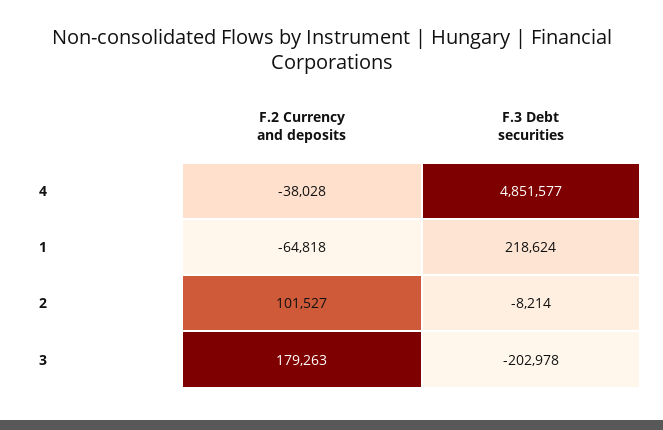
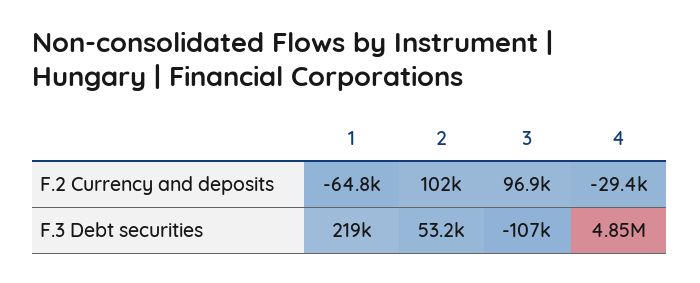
F.2 Currency and deposits, 4: -38028 -> -29400
F.3 Debt securities, 2: -8214 -> 53200
F.2 Currency and deposits, 3: 179263 -> 96900
F.3 Debt securities, 3: -202978 -> -107000

